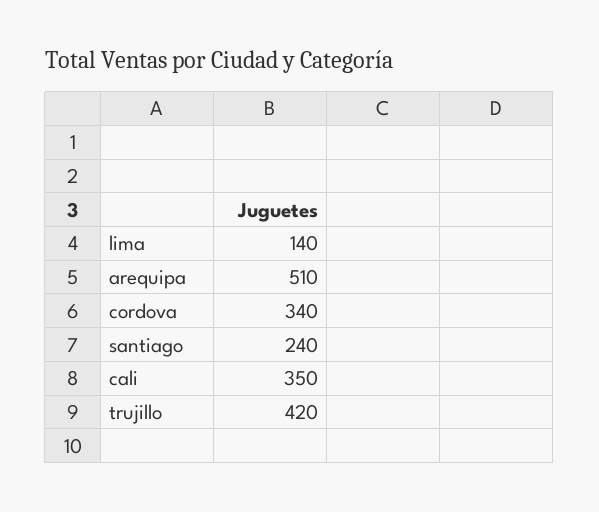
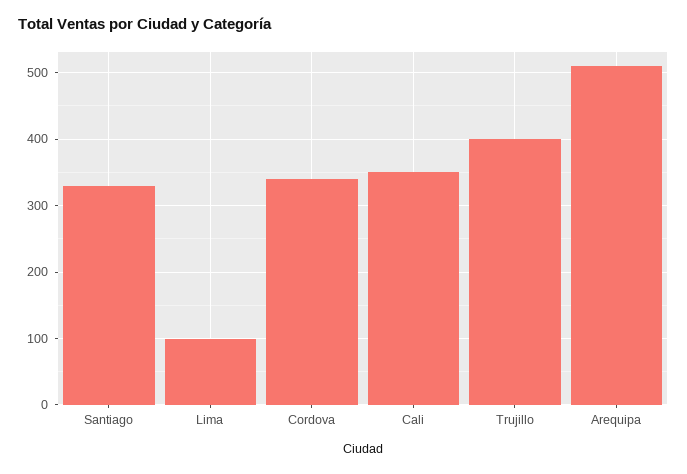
lima: 140 -> 100
santiago: 240 -> 330
trujillo: 420 -> 400

